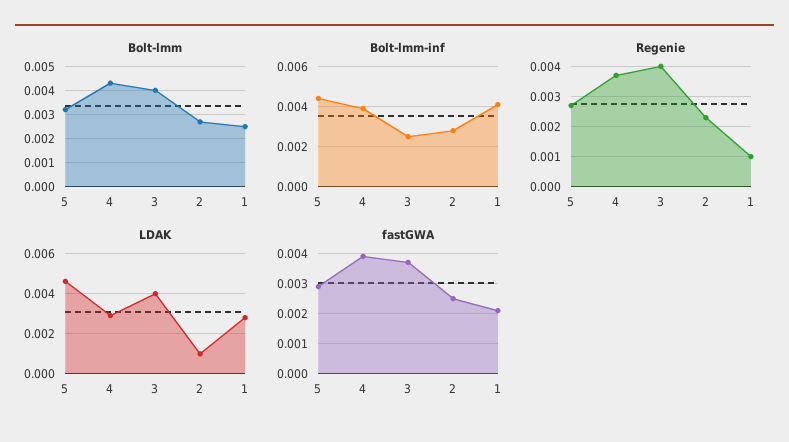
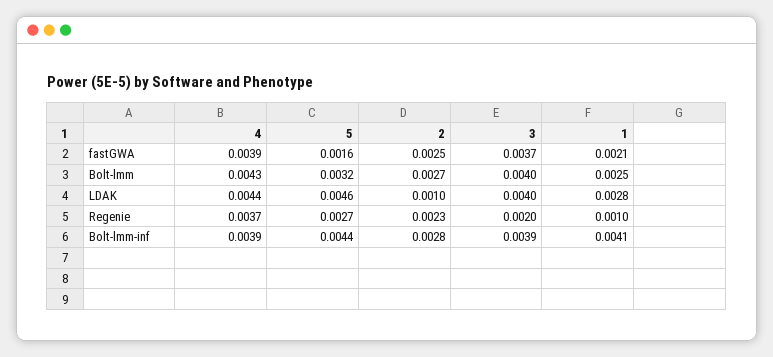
Bolt-lmm-inf, 3: 0.0025 -> 0.0039
Regenie, 3: 0.004 -> 0.002
LDAK, 4: 0.003 -> 0.0044
fastGWA, 5: 0.003 -> 0.0016

